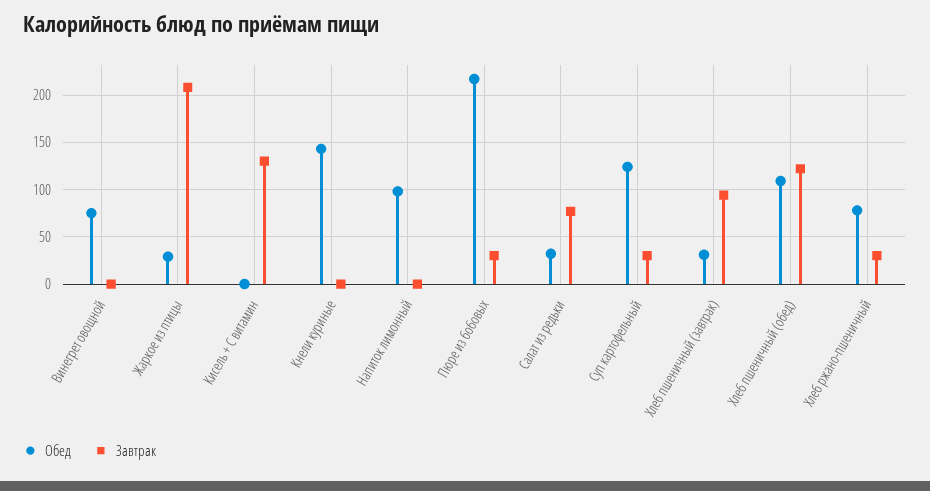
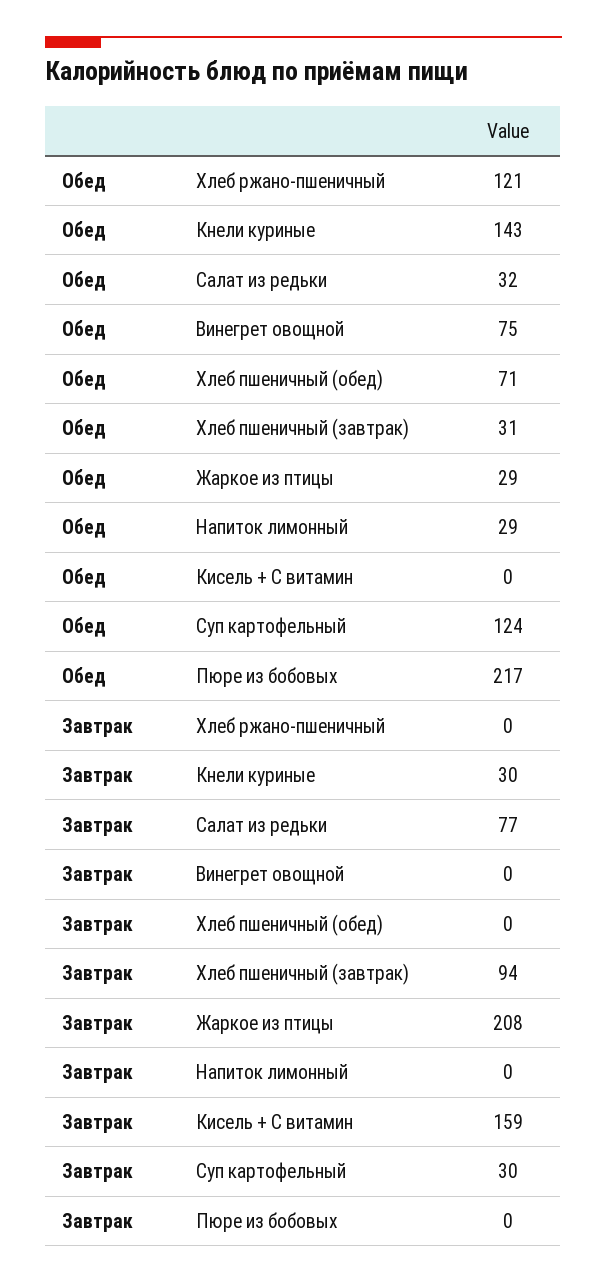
Завтрак, Кисель + С витамин: 130 -> 159
Завтрак, Кнели куриные: 0 -> 30
Обед, Напиток лимонный: 100 -> 29
Завтрак, Пюре из бобовых: 30 -> 0
Обед, Хлеб пшеничный (обед): 110 -> 71
Завтрак, Хлеб пшеничный (обед): 120 -> 0
Обед, Хлеб ржано-пшеничный: 80 -> 121
Завтрак, Хлеб ржано-пшеничный: 30 -> 0

